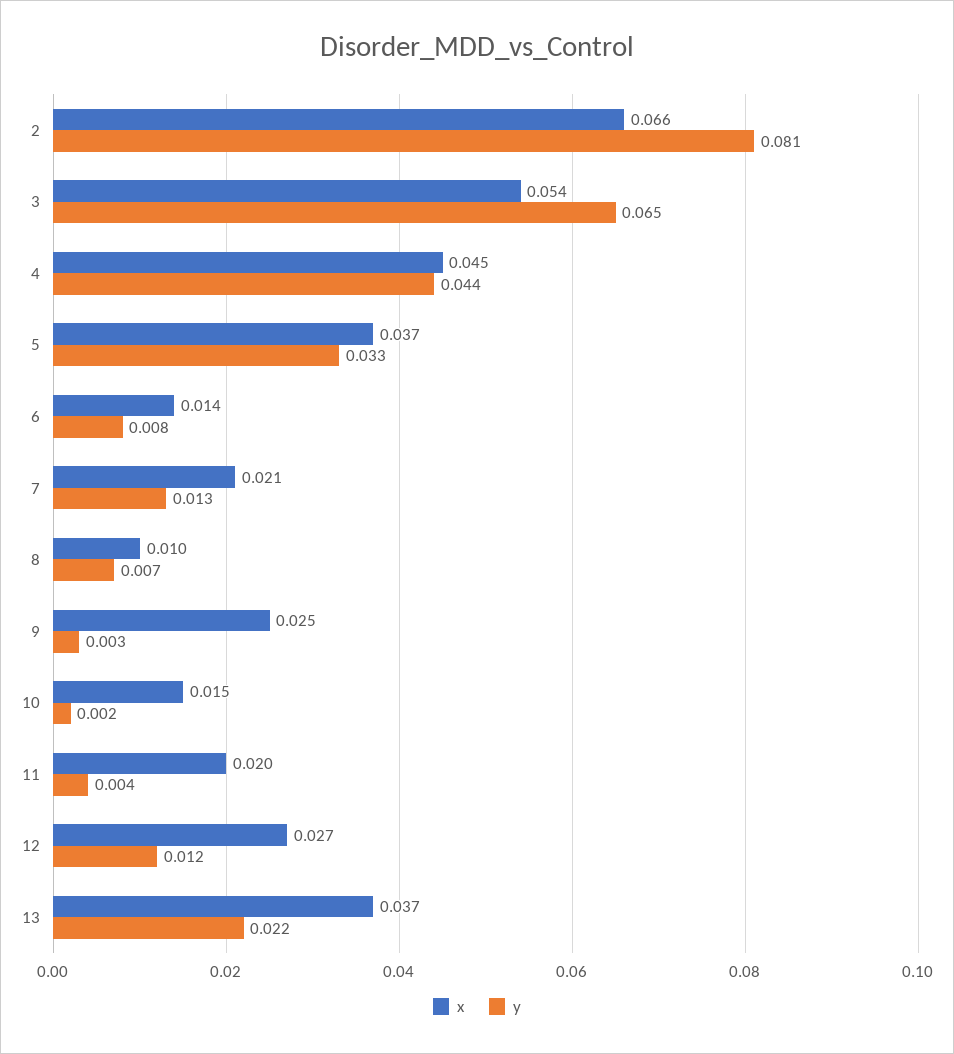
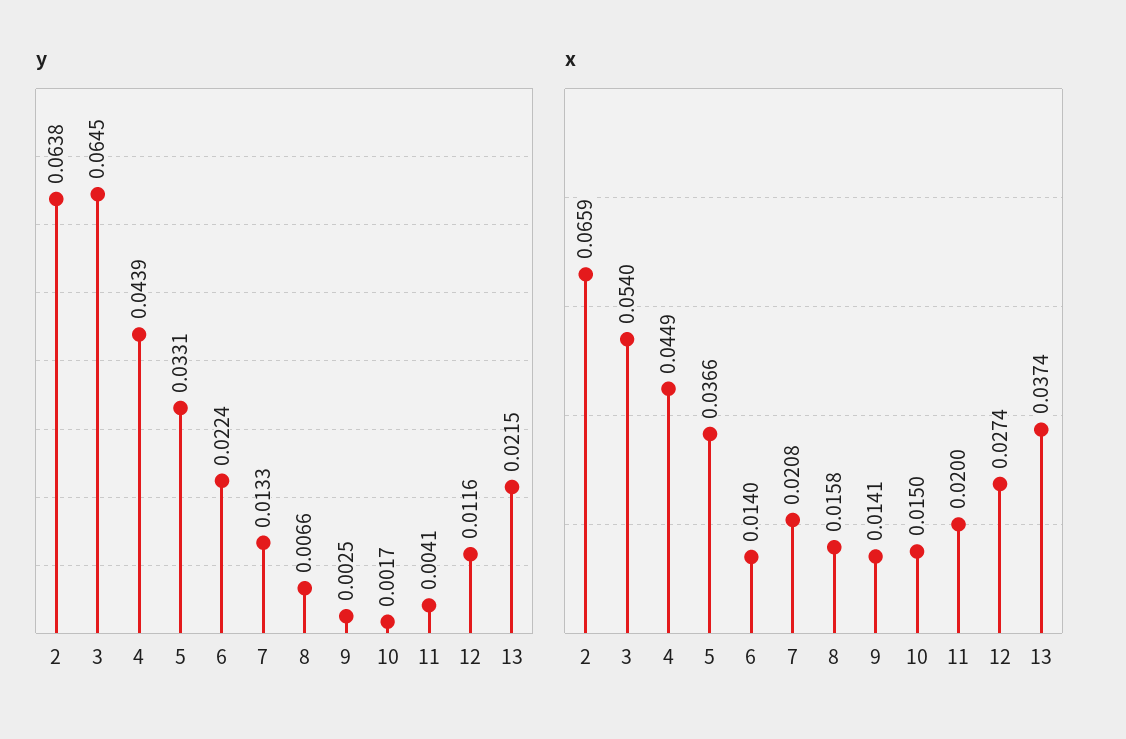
y, 2: 0.081 -> 0.0638
y, 6: 0.008 -> 0.0224
x, 8: 0.01 -> 0.0158
x, 9: 0.025 -> 0.0141

